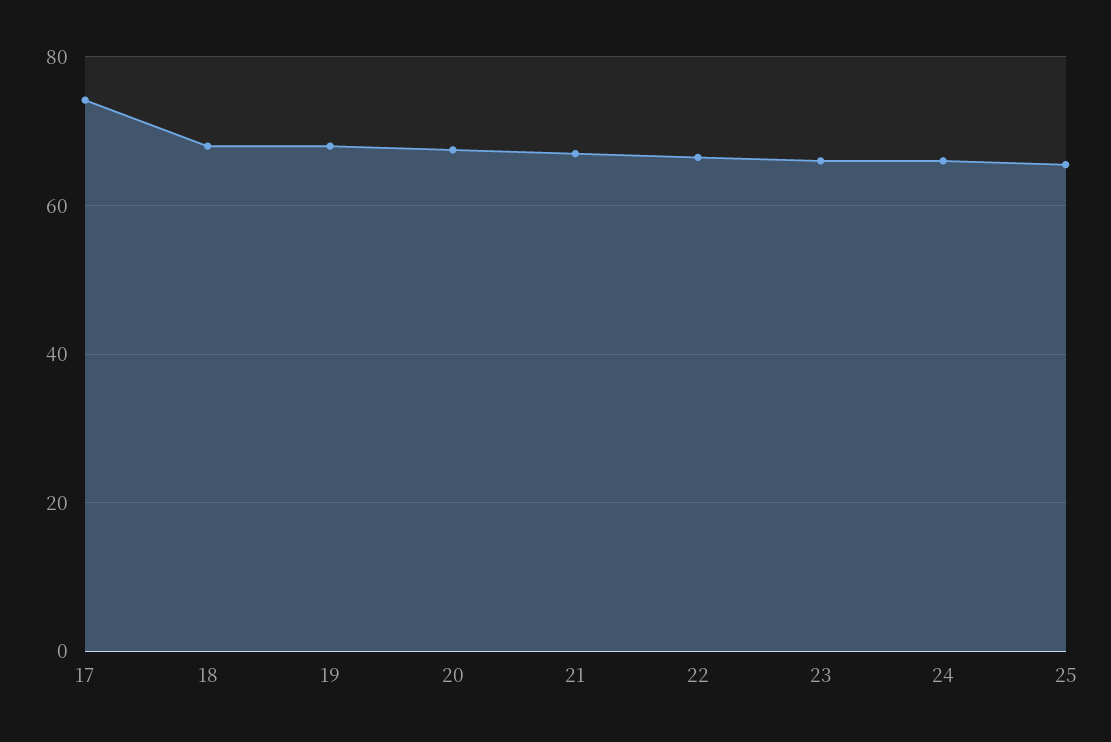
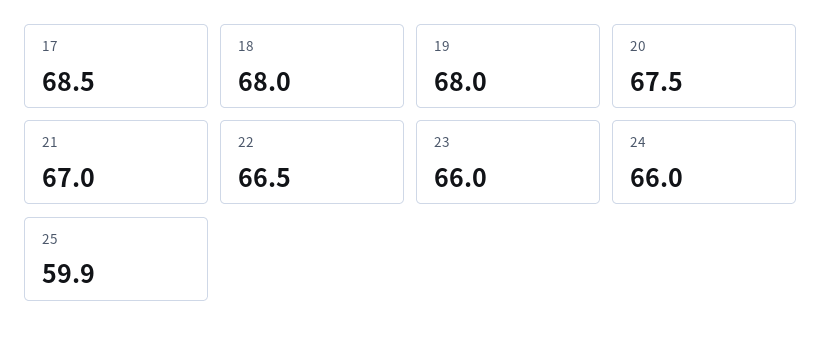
17: 74 -> 68.5
25: 66 -> 59.9

